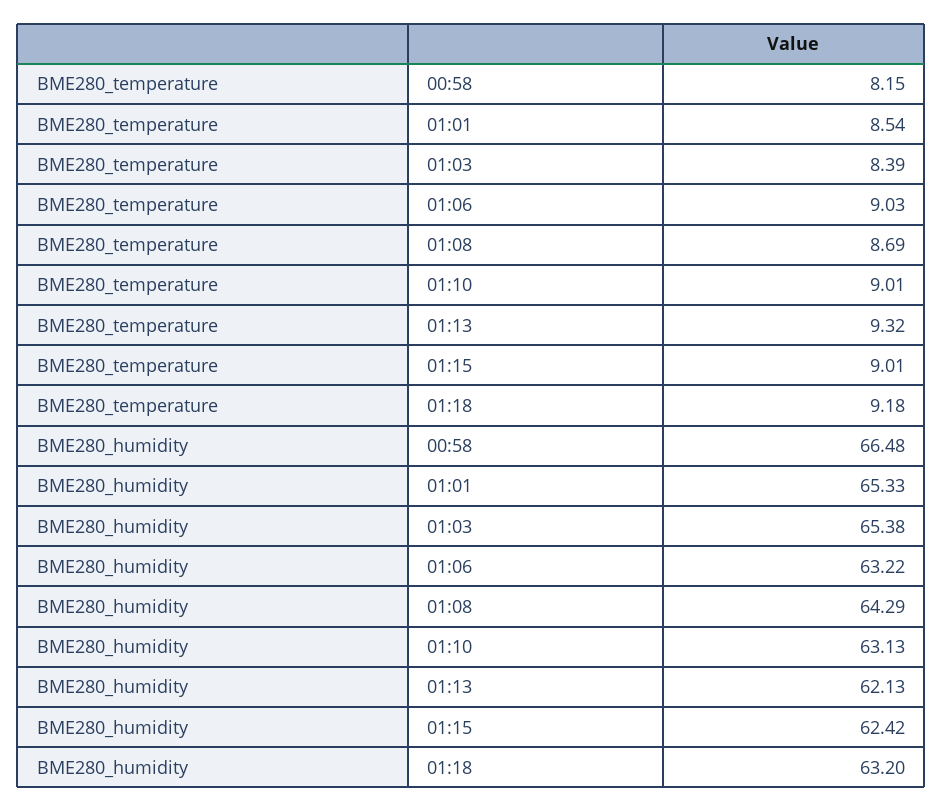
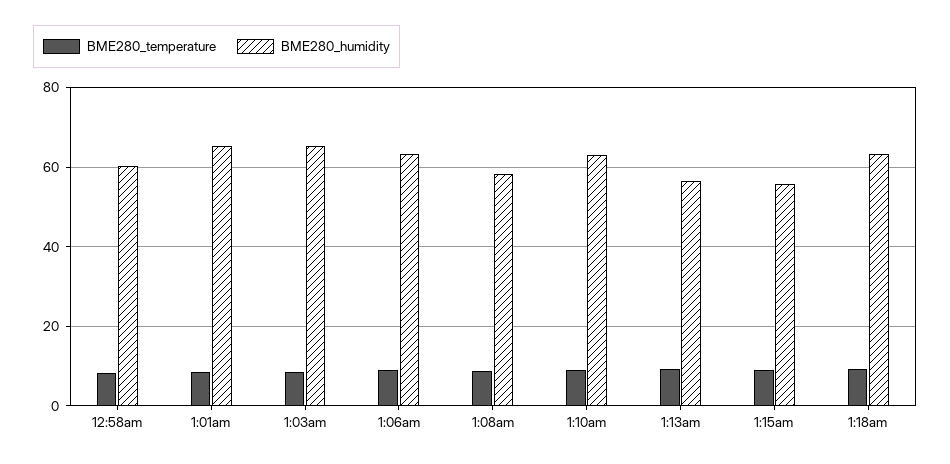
BME280_humidity, 00:58: 66.48 -> 60
BME280_humidity, 01:08: 64.29 -> 58
BME280_humidity, 01:13: 62.13 -> 56
BME280_humidity, 01:15: 62.42 -> 56

